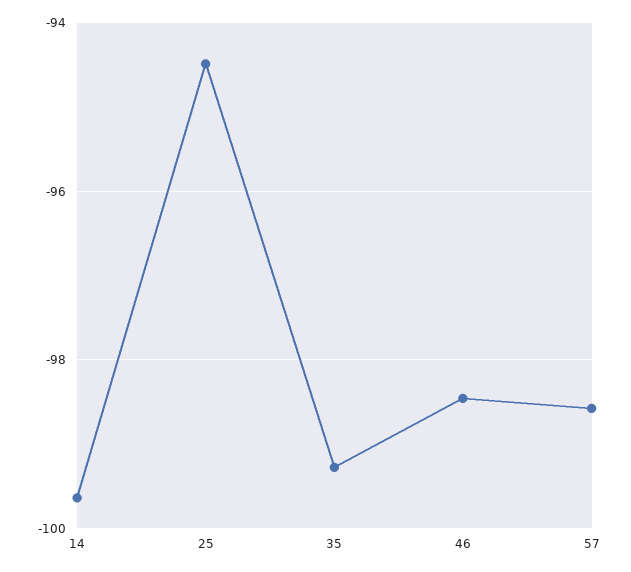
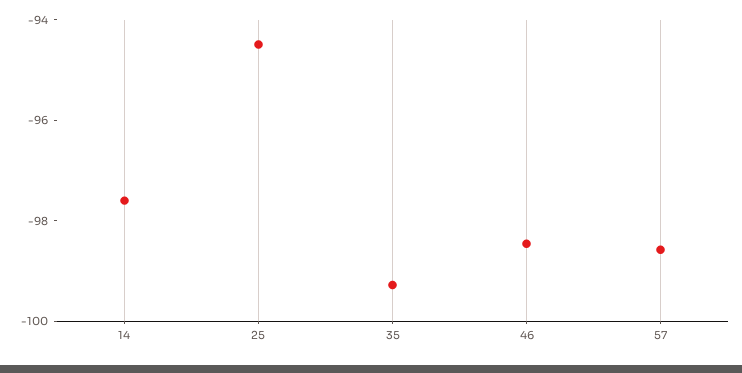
14: -99.6 -> -97.5

